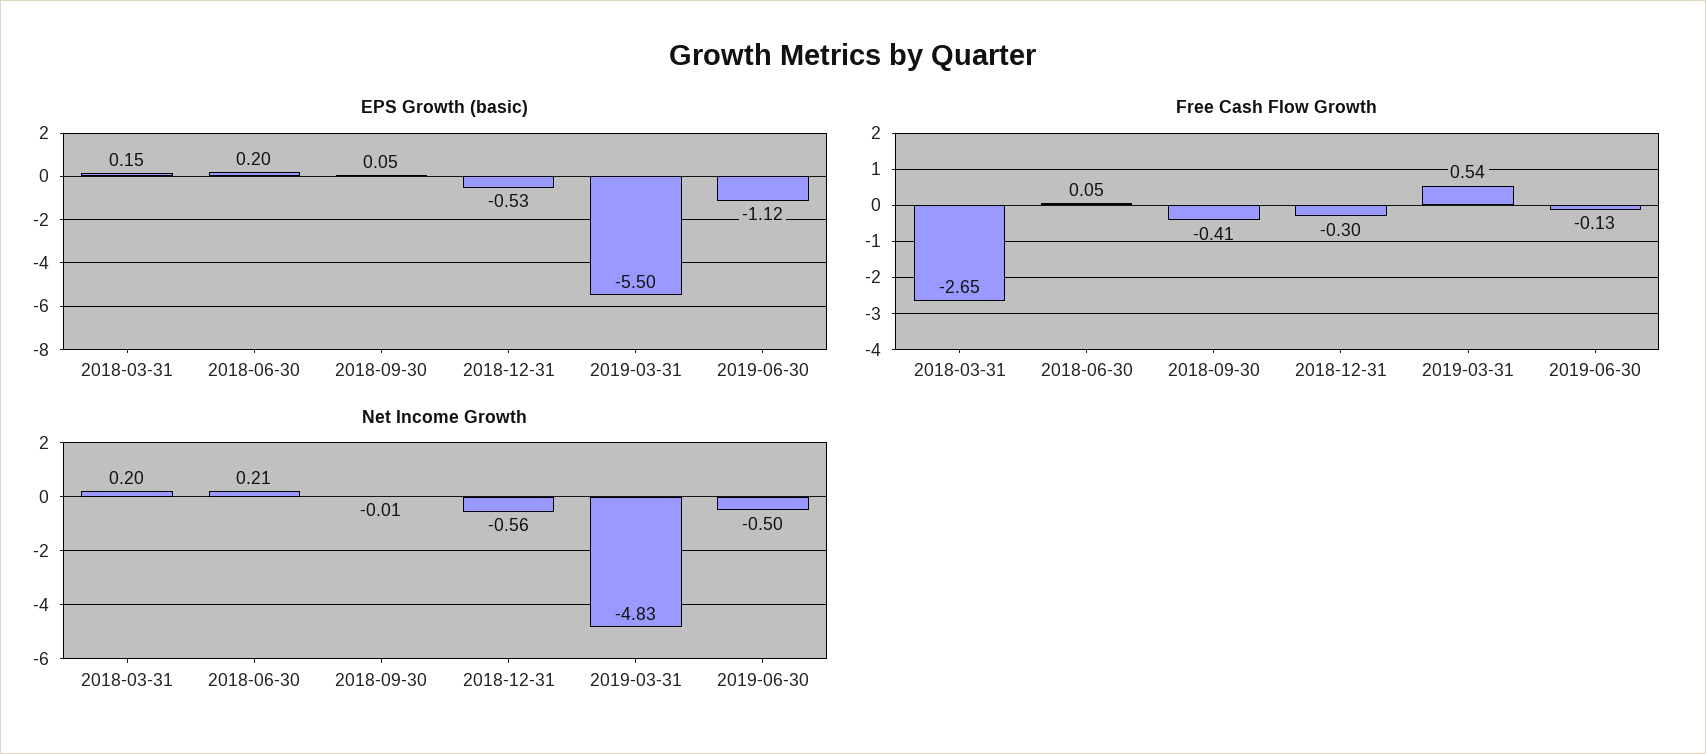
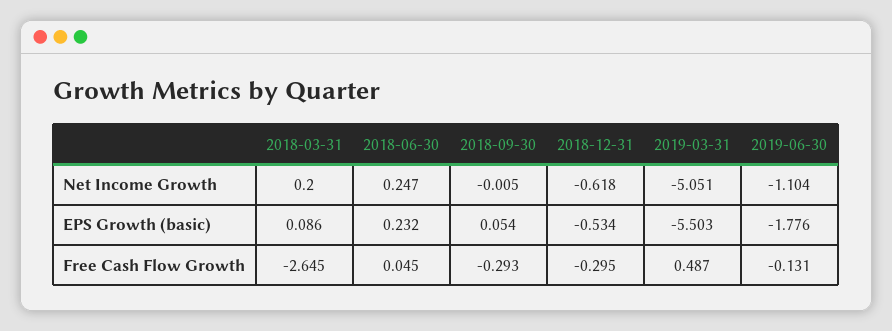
EPS Growth (basic), 2018-03-31: 0.15 -> 0.086
EPS Growth (basic), 2018-06-30: 0.2 -> 0.232
EPS Growth (basic), 2019-06-30: -1.12 -> -1.776
Free Cash Flow Growth, 2018-09-30: -0.41 -> -0.293
Free Cash Flow Growth, 2019-03-31: 0.54 -> 0.487
Net Income Growth, 2018-06-30: 0.21 -> 0.247
Net Income Growth, 2018-12-31: -0.56 -> -0.618
Net Income Growth, 2019-03-31: -4.83 -> -5.051
Net Income Growth, 2019-06-30: -0.5 -> -1.104

